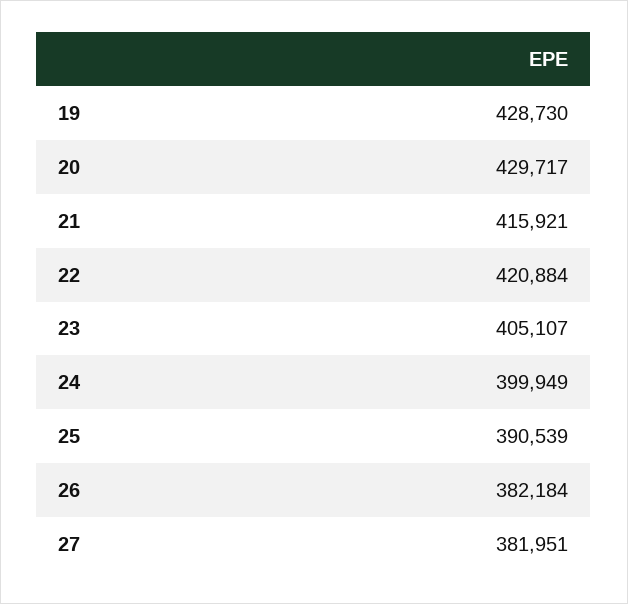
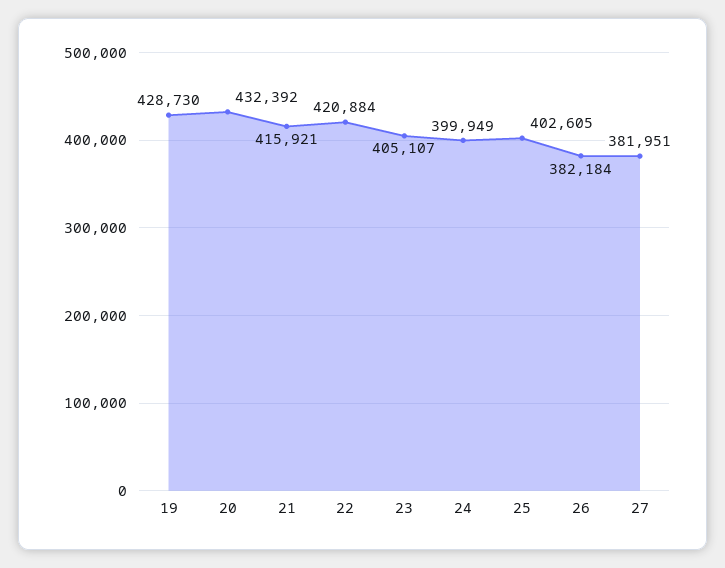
20: 429717 -> 432392
25: 390539 -> 402605

